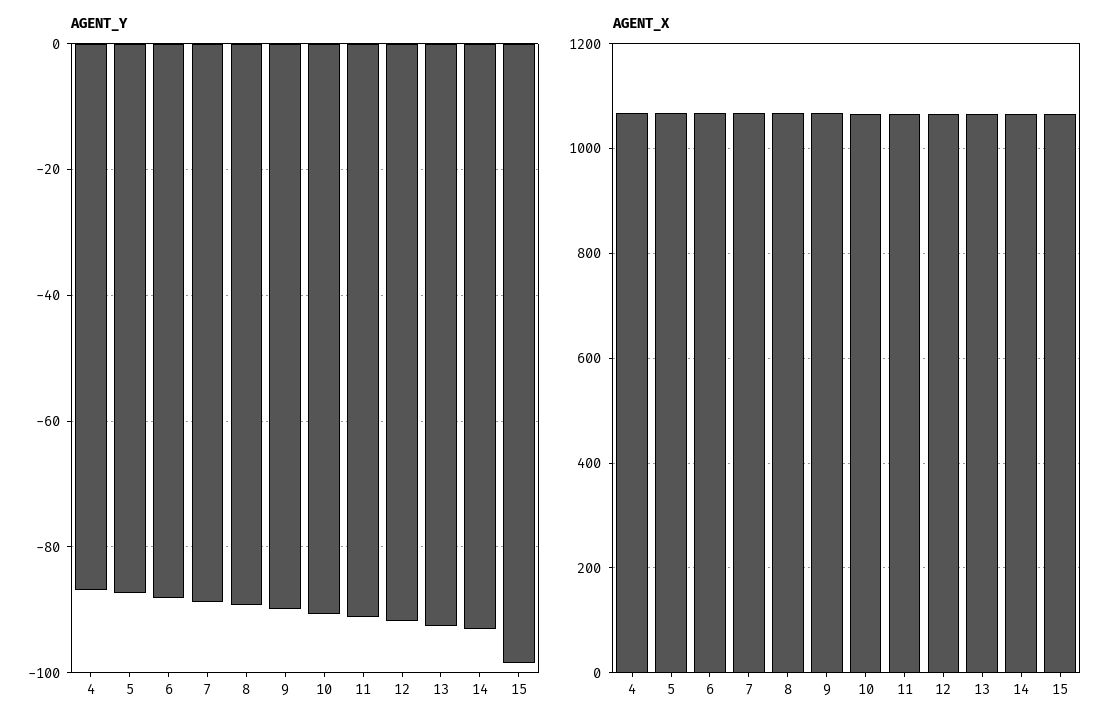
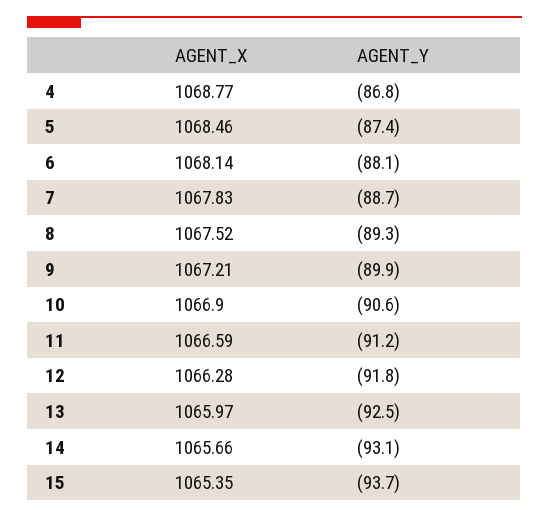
AGENT_Y, 15: -98 -> -93.7

